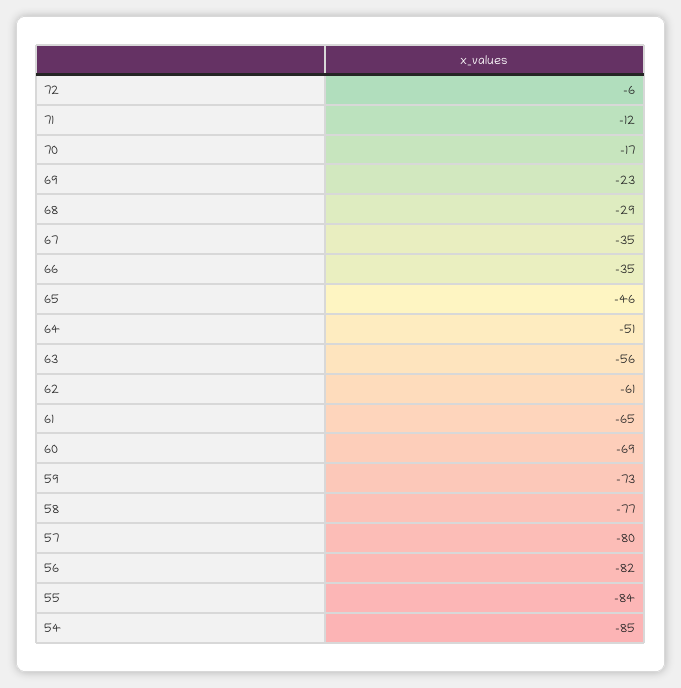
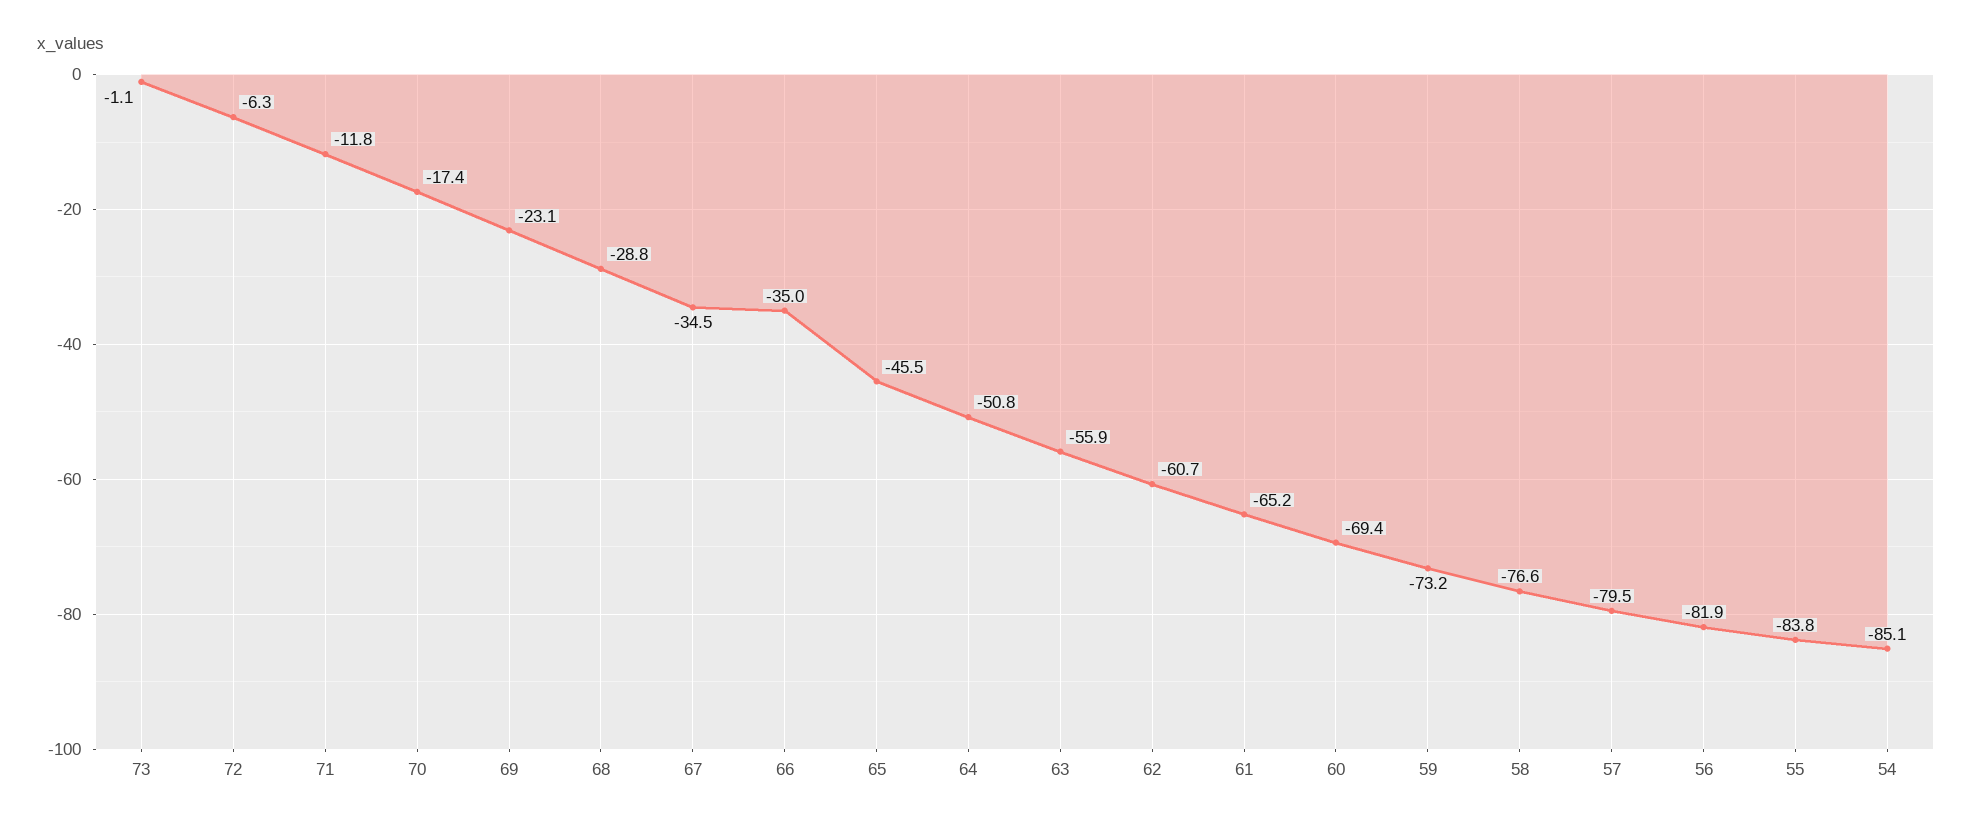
73: none -> -1.1

